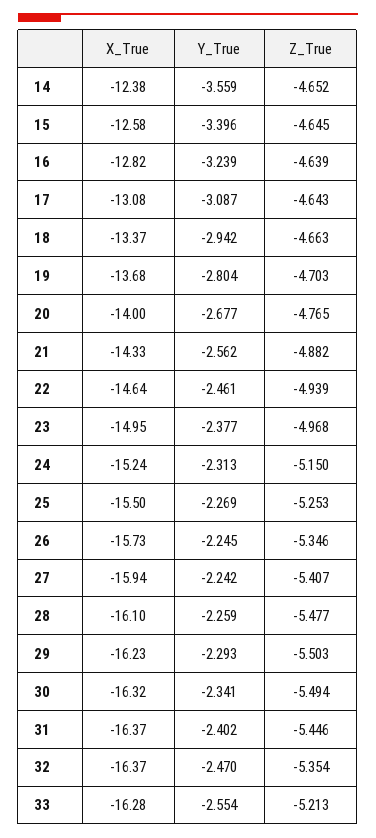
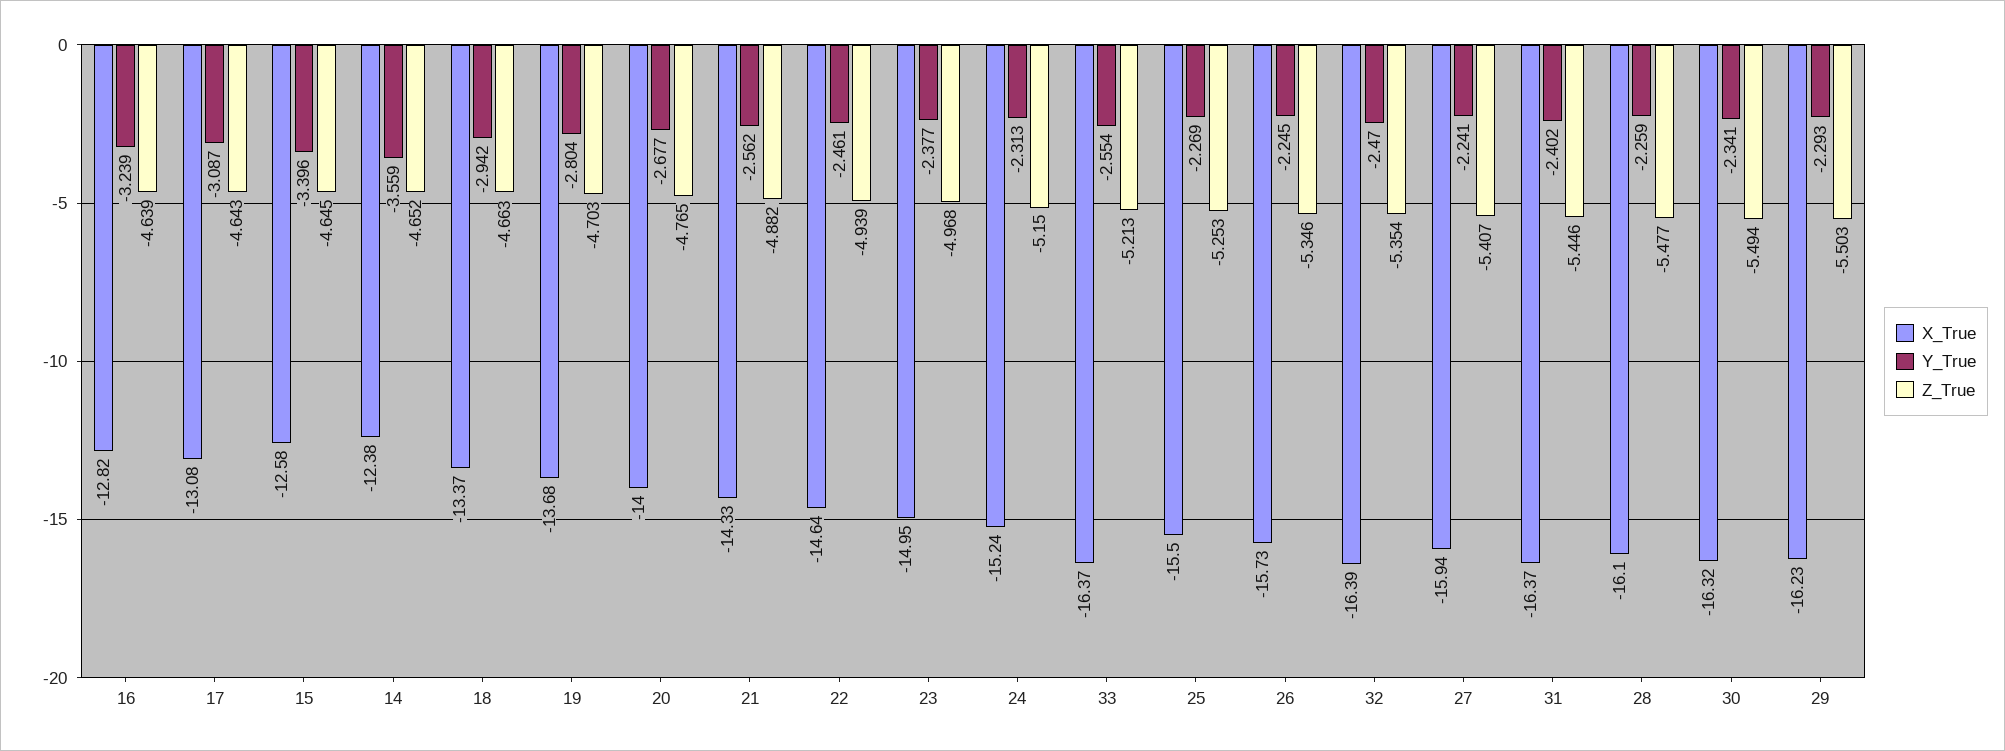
Y_True, 27: -2.242 -> -2.241
X_True, 32: -16.37 -> -16.39
X_True, 33: -16.28 -> -16.37

